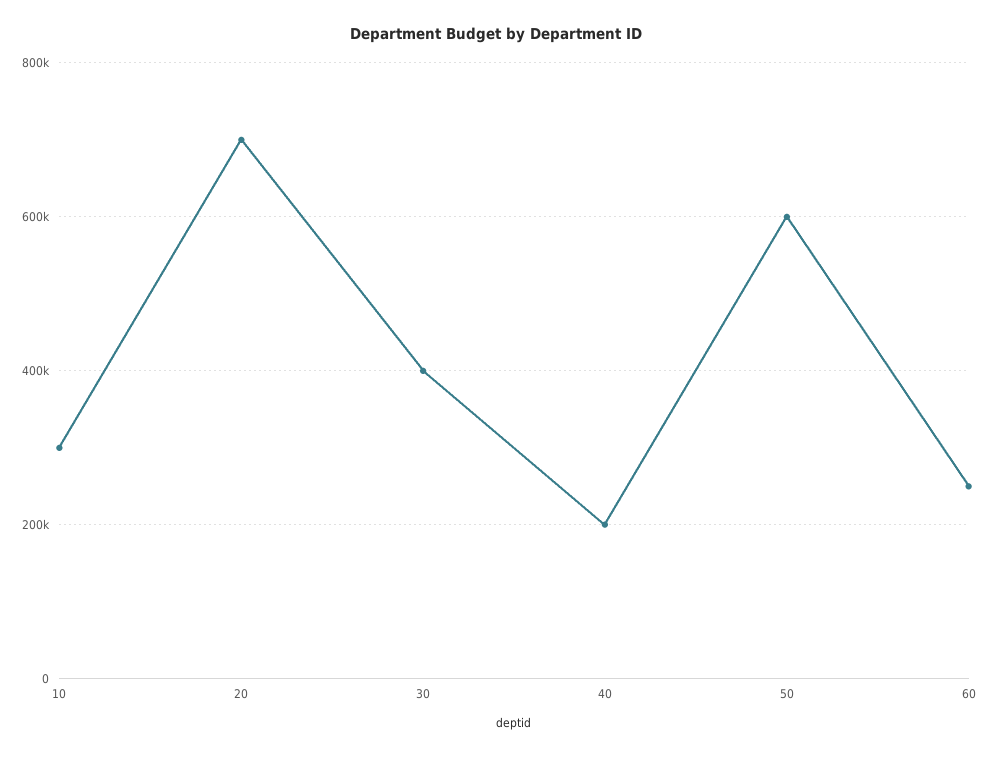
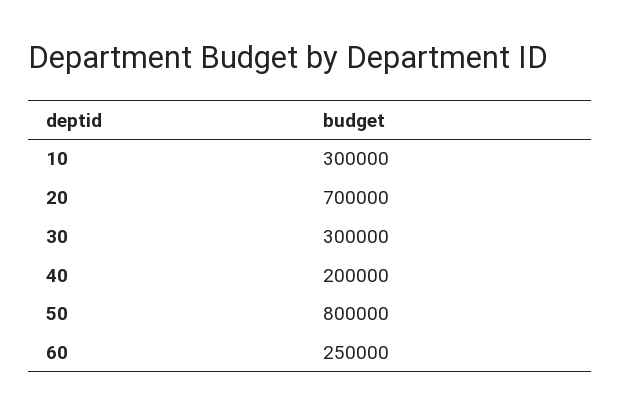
30: 400000 -> 300000
50: 600000 -> 800000

